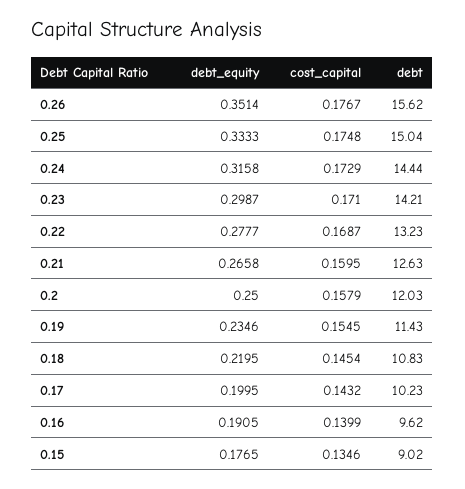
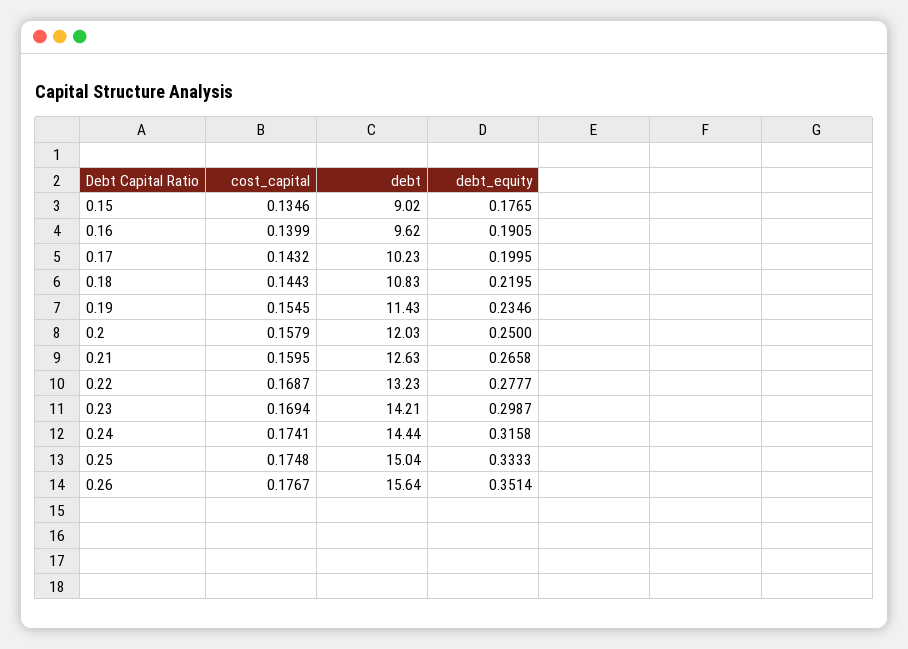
debt, 0.26: 15.62 -> 15.64
cost_capital, 0.24: 0.1729 -> 0.1741
cost_capital, 0.23: 0.171 -> 0.1694
cost_capital, 0.18: 0.1454 -> 0.1443

